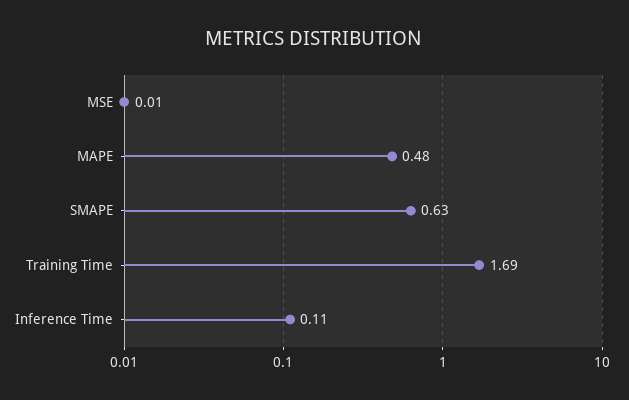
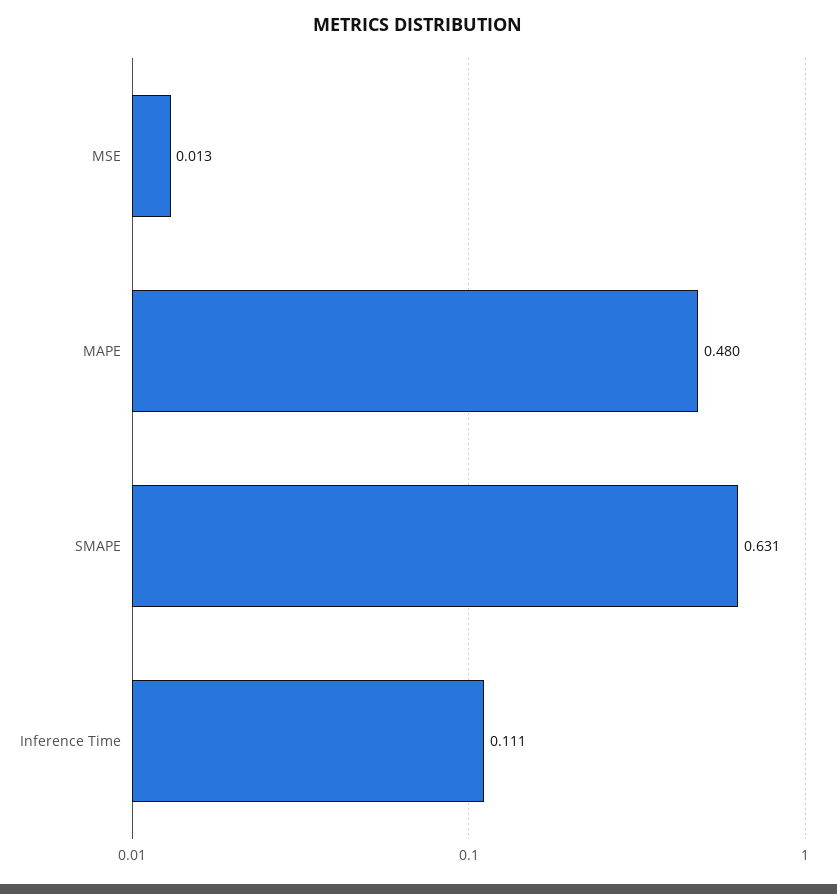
Training Time: 1.69 -> none

